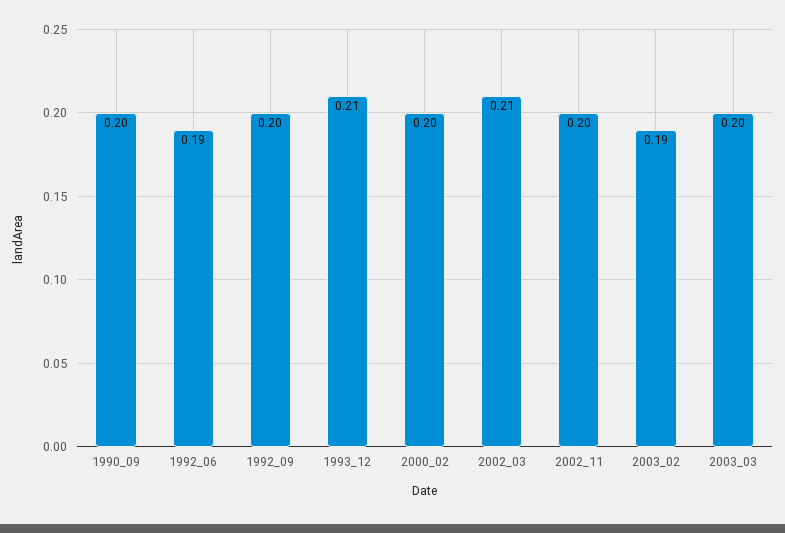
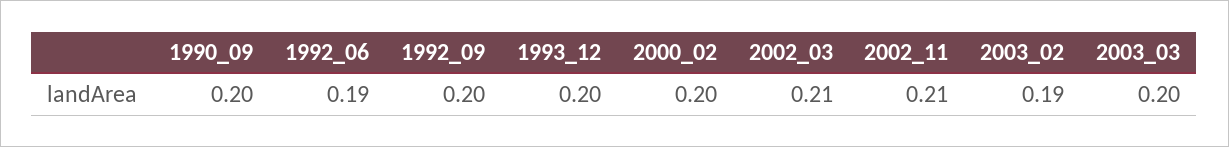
1993_12: 0.21 -> 0.2
2002_11: 0.2 -> 0.21

